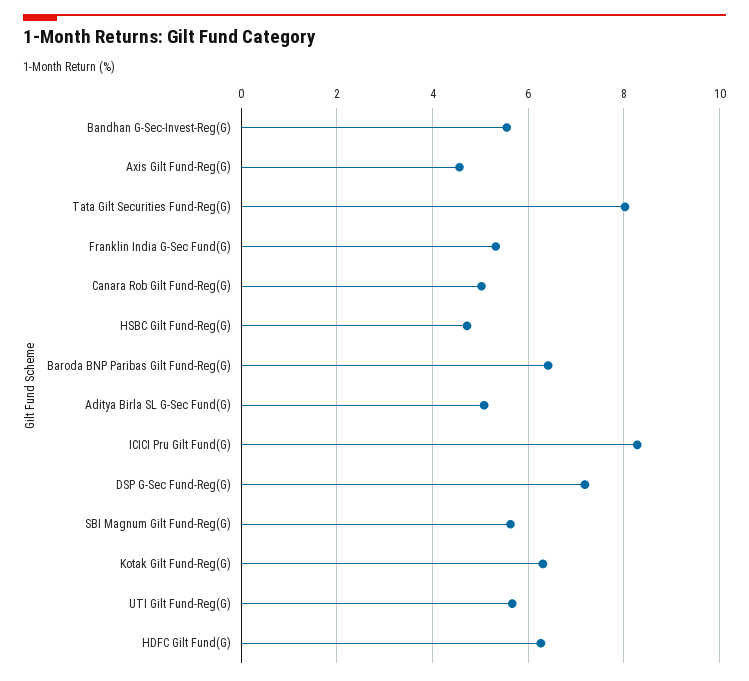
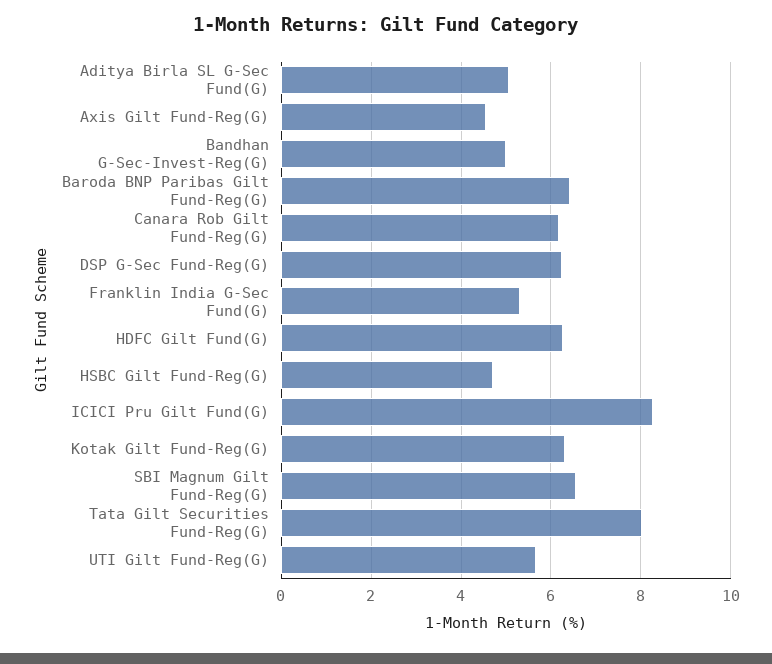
Bandhan G-Sec-Invest-Reg(G): 5.6 -> 5
Canara Rob Gilt Fund-Reg(G): 5 -> 6.2
DSP G-Sec Fund-Reg(G): 7.2 -> 6.2
SBI Magnum Gilt Fund-Reg(G): 5.6 -> 6.6

